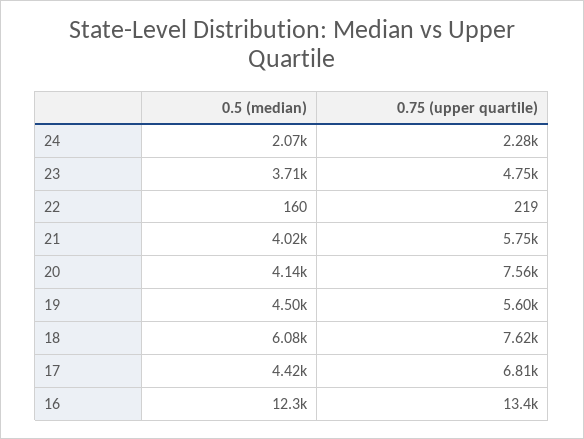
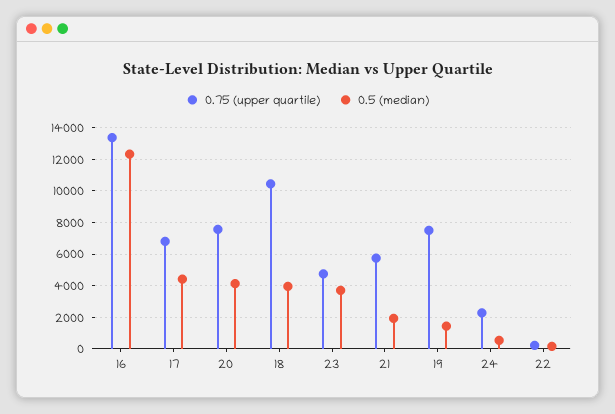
0.5 (median), 24: 2070 -> 500
0.5 (median), 21: 4020 -> 2000
0.5 (median), 19: 4500 -> 1500
0.75 (upper quartile), 19: 5600 -> 7500
0.5 (median), 18: 6080 -> 4000
0.75 (upper quartile), 18: 7620 -> 10500

